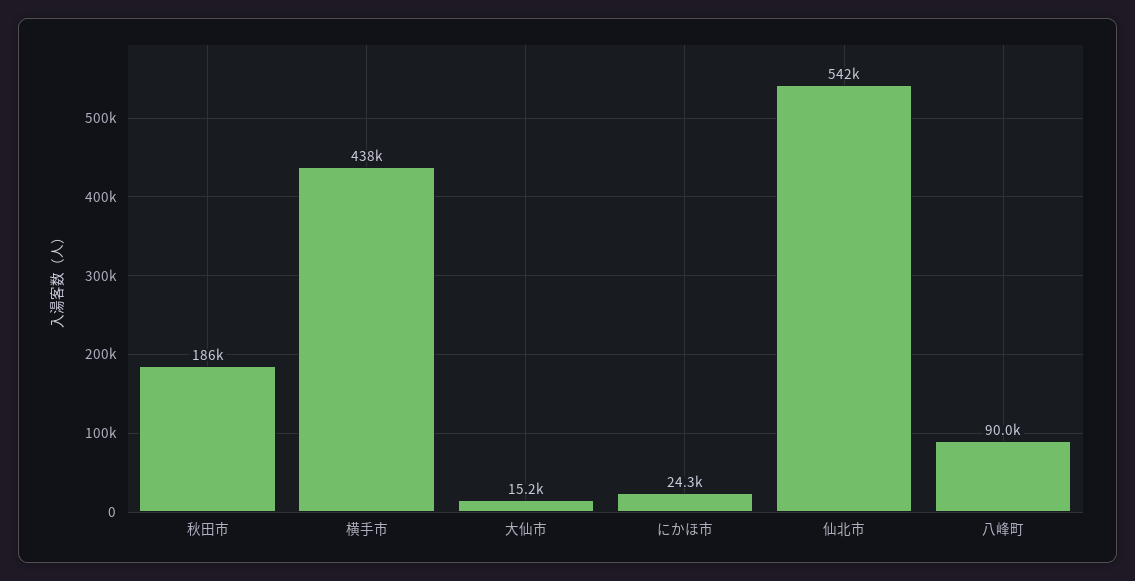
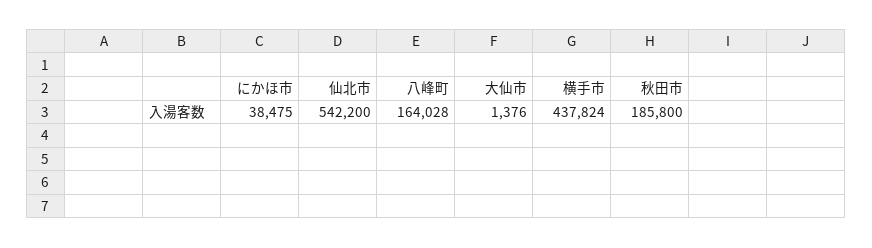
大仙市: 15200 -> 1376
にかほ市: 24300 -> 38475
八峰町: 90000 -> 164028

